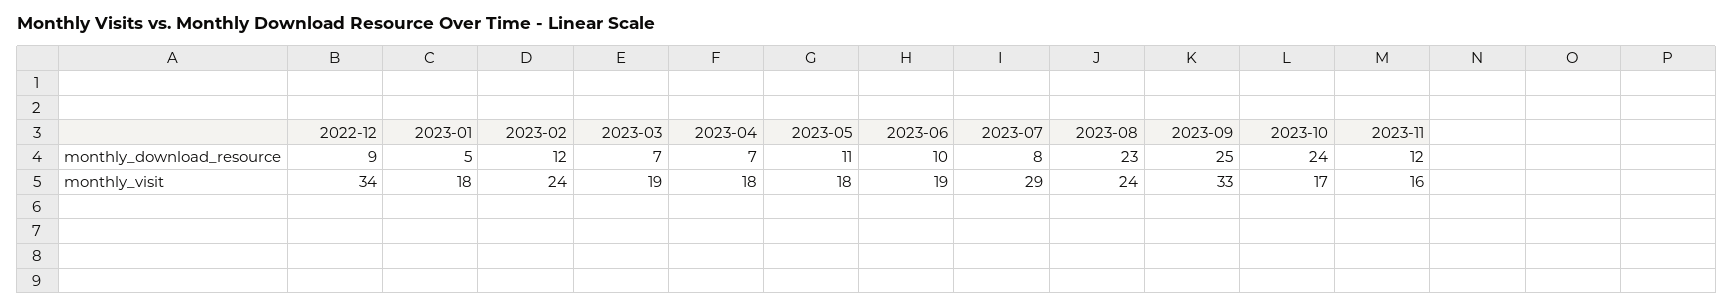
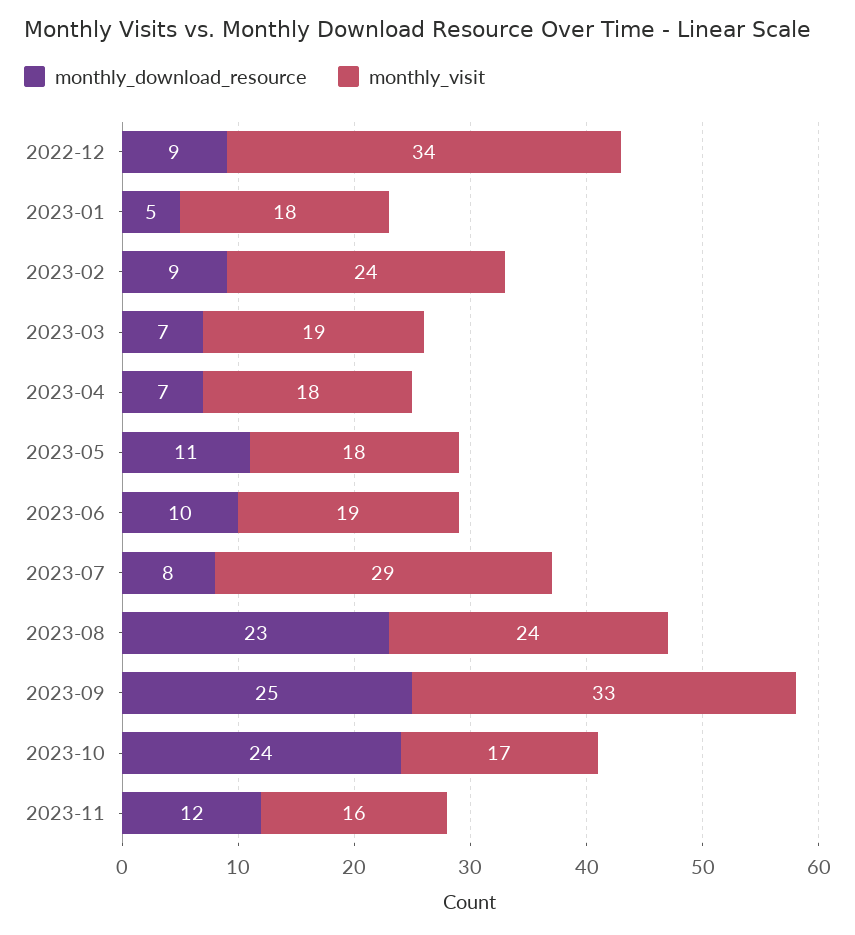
monthly_download_resource, 2023-02: 12 -> 9

